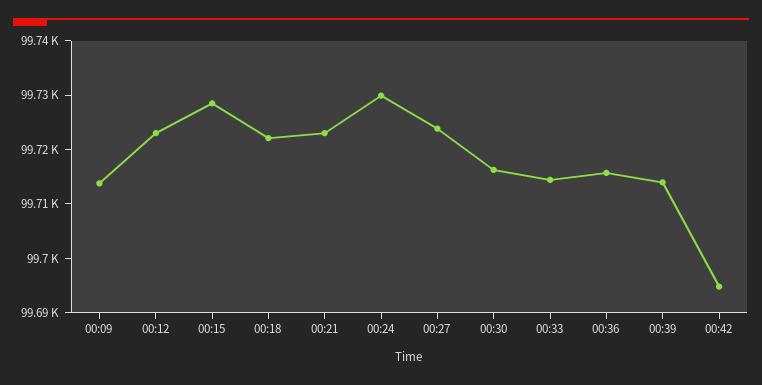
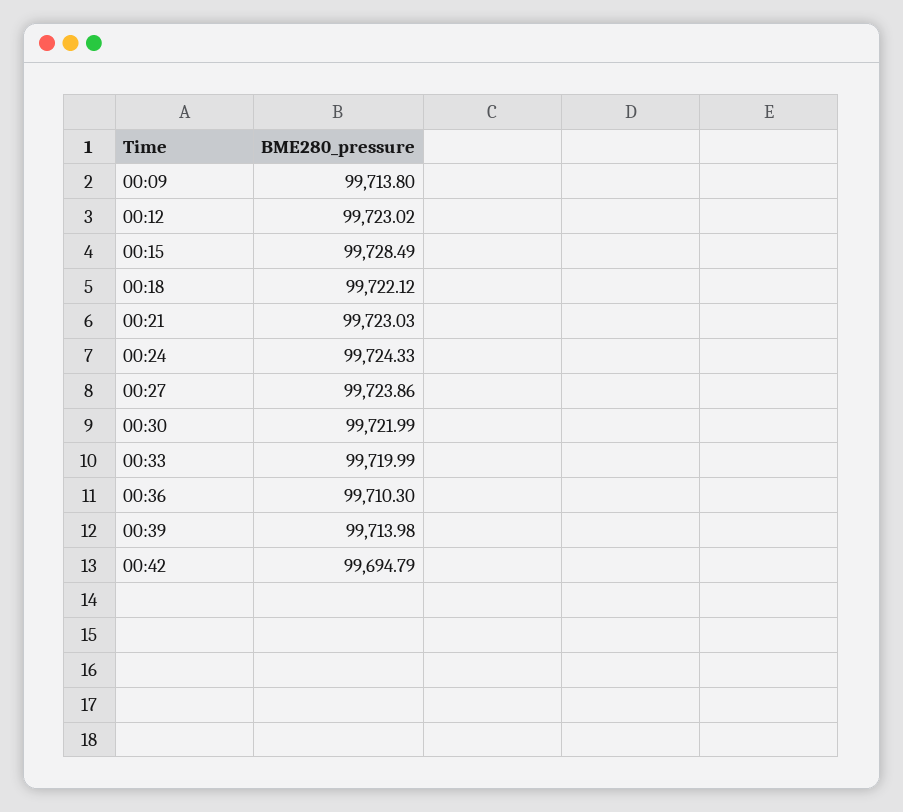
00:24: 99730 -> 99724.33
00:30: 99716 -> 99721.99
00:33: 99714 -> 99719.99
00:36: 99716 -> 99710.3

